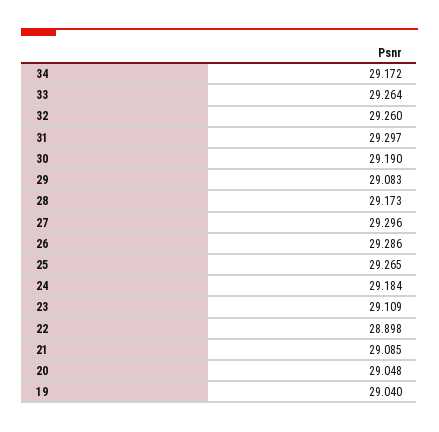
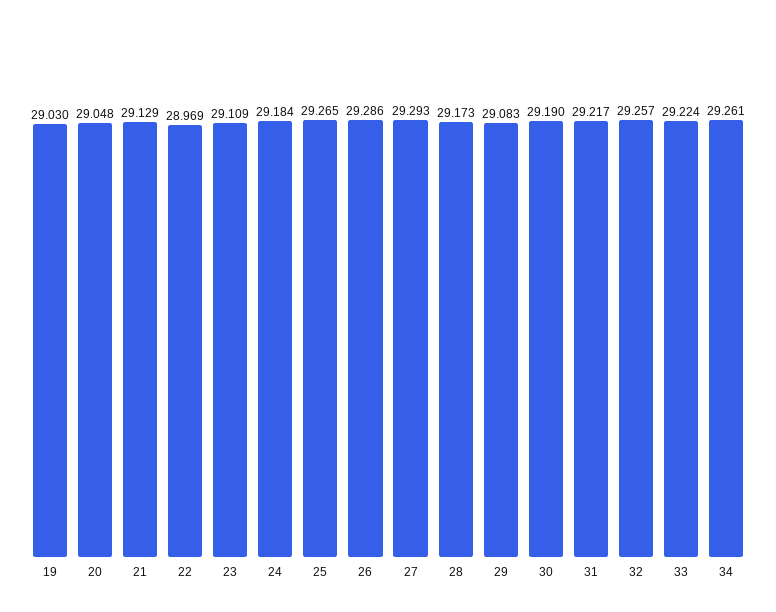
34: 29.172 -> 29.261
33: 29.264 -> 29.224
32: 29.26 -> 29.257
31: 29.297 -> 29.217
27: 29.296 -> 29.293
22: 28.898 -> 28.969
21: 29.085 -> 29.129
19: 29.04 -> 29.03

